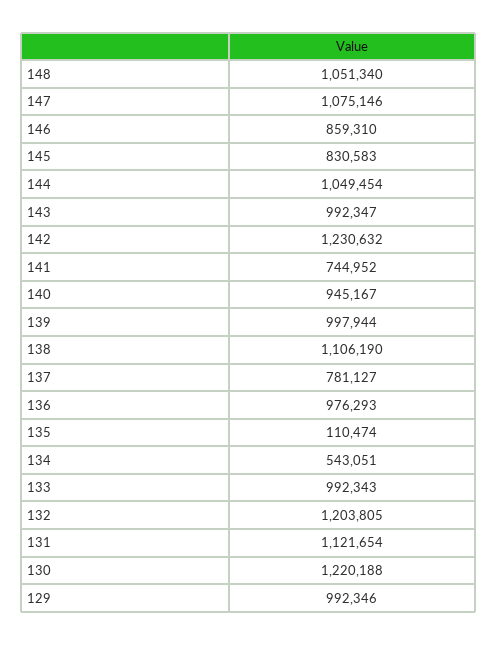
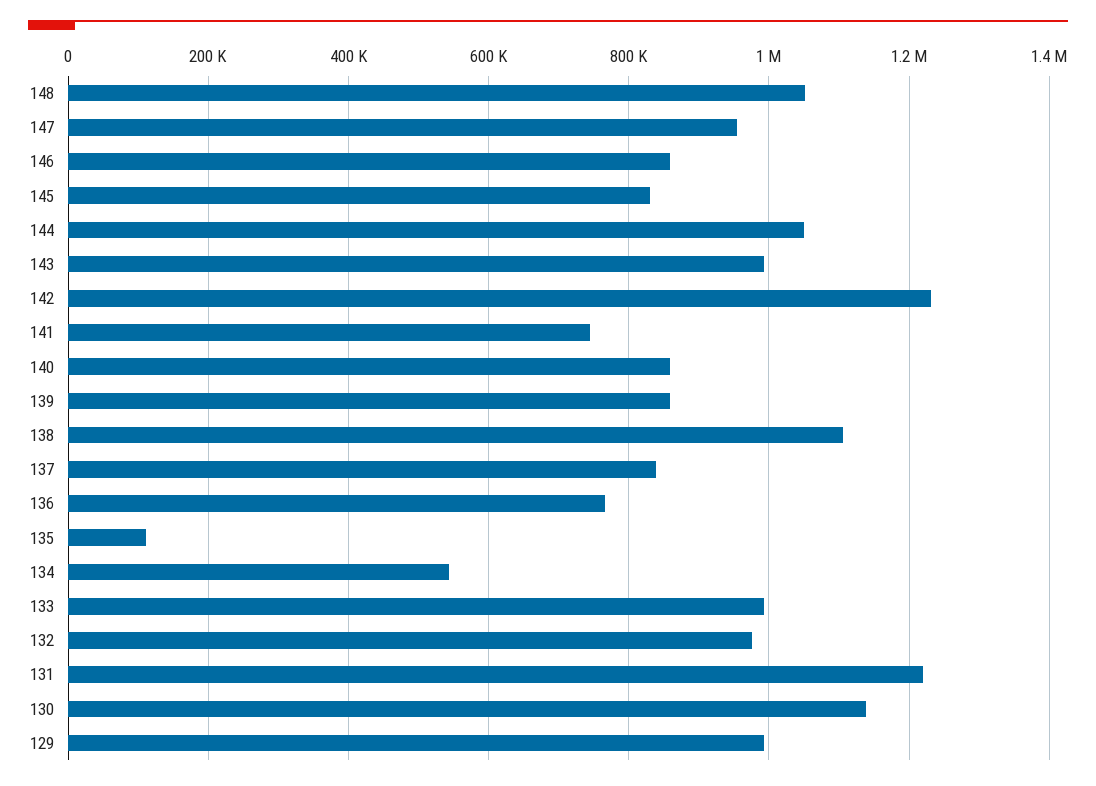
147: 1075146 -> 960000
140: 945167 -> 860000
139: 997944 -> 860000
137: 781127 -> 840000
136: 976293 -> 760000
132: 1203805 -> 980000
131: 1121654 -> 1220000
130: 1220188 -> 1140000

